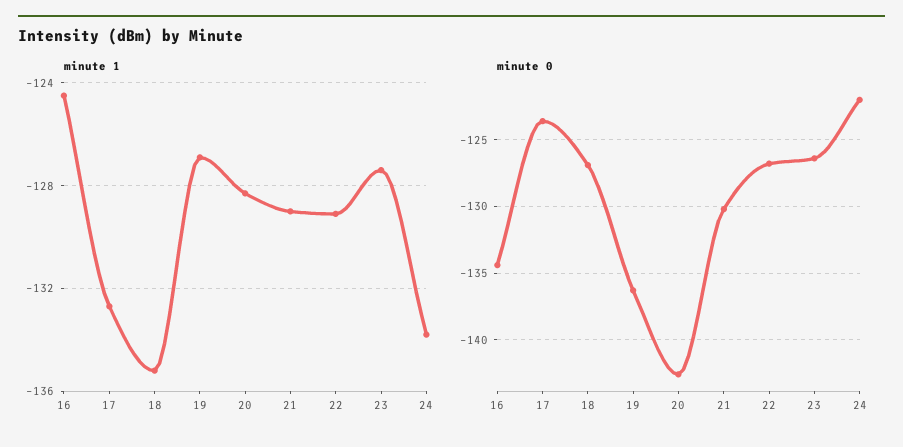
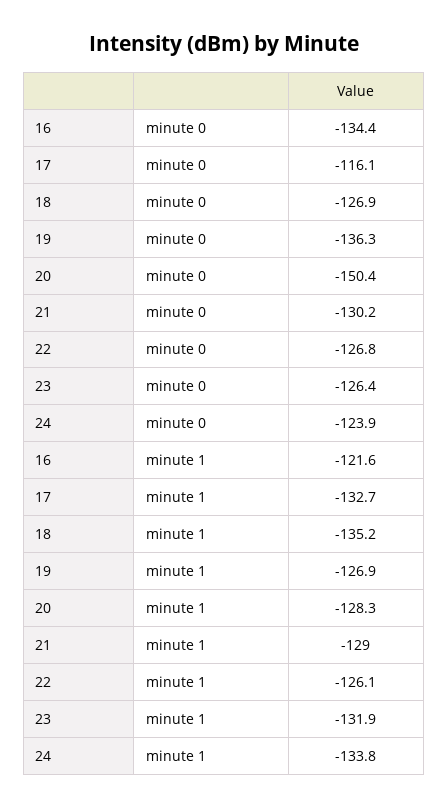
minute 1, 16: -124.5 -> -121.6
minute 1, 22: -129 -> -126.1
minute 1, 23: -127.5 -> -131.9
minute 0, 17: -123.5 -> -116.1
minute 0, 20: -142.5 -> -150.4
minute 0, 24: -122 -> -123.9

